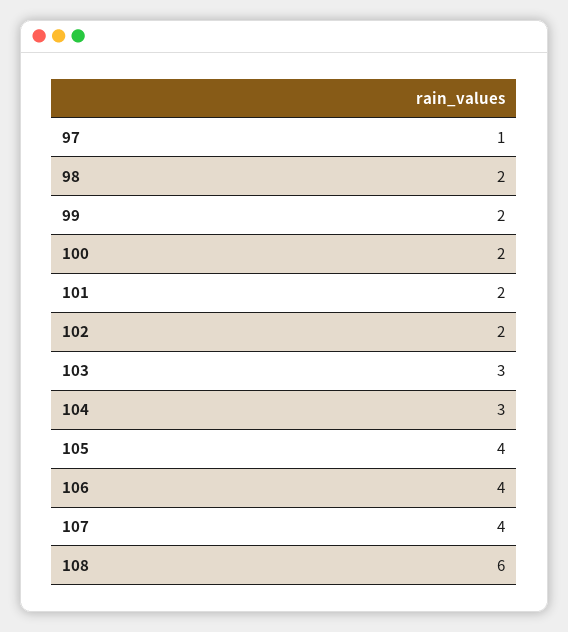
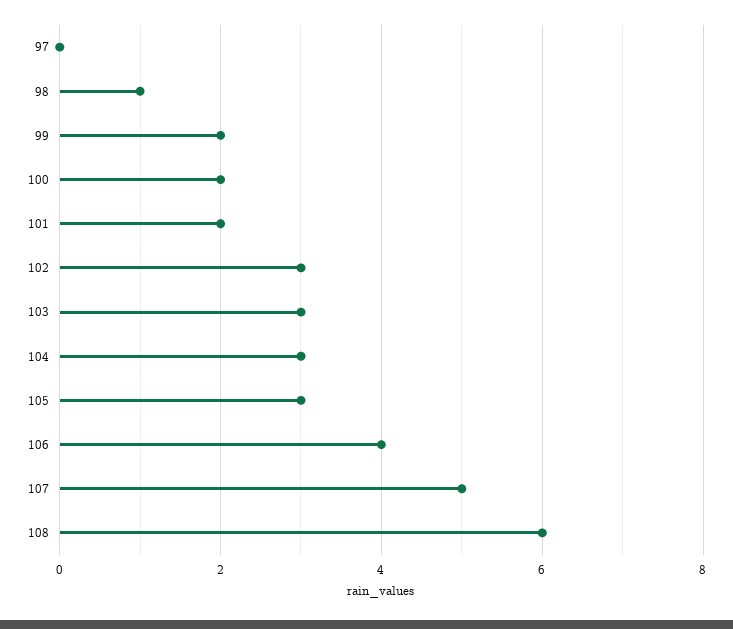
97: 1 -> 0
98: 2 -> 1
102: 2 -> 3
105: 4 -> 3
107: 4 -> 5

